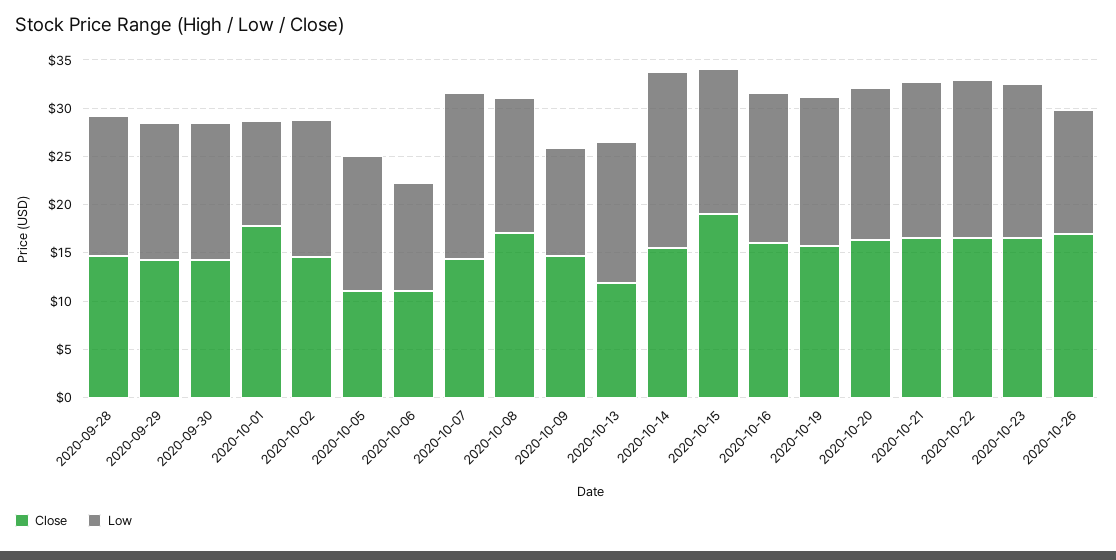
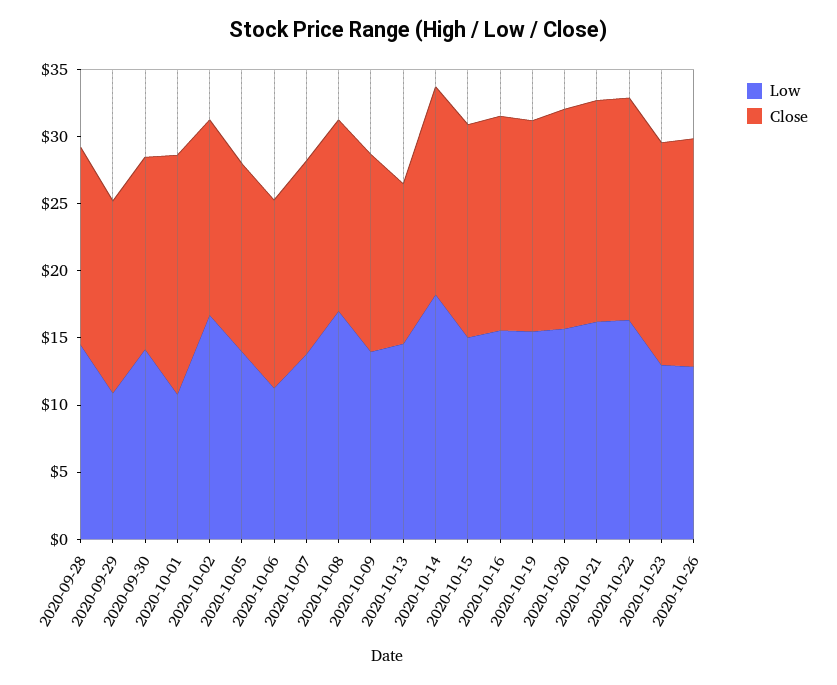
Low, 2020-09-29: 14 -> 11
Low, 2020-10-02: 14 -> 17
Close, 2020-10-05: 11 -> 14
Close, 2020-10-06: 11 -> 14
Low, 2020-10-07: 17 -> 14
Close, 2020-10-08: 17 -> 14
Low, 2020-10-08: 14 -> 17
Low, 2020-10-09: 11 -> 14
Close, 2020-10-15: 19 -> 16
Low, 2020-10-23: 16 -> 13

